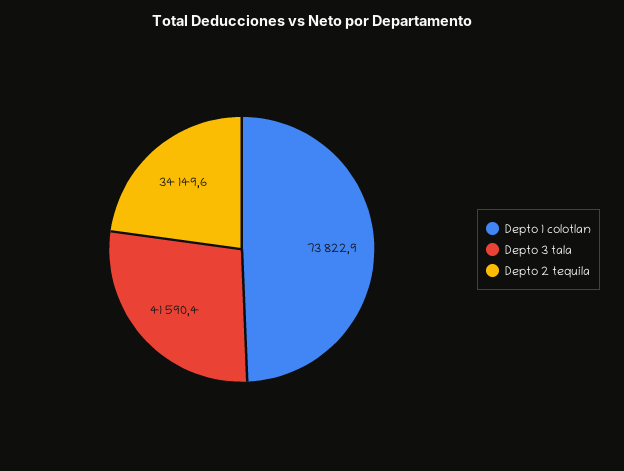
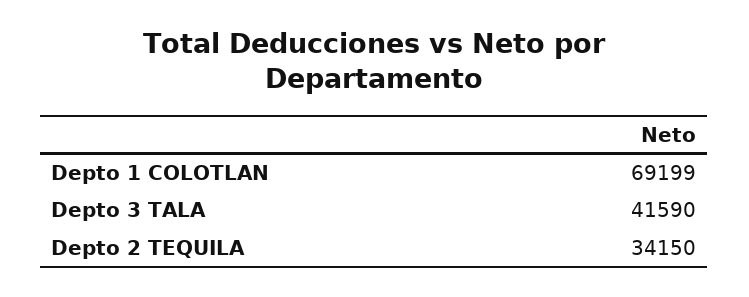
Depto 1 colotlan: 73822.9 -> 69199

